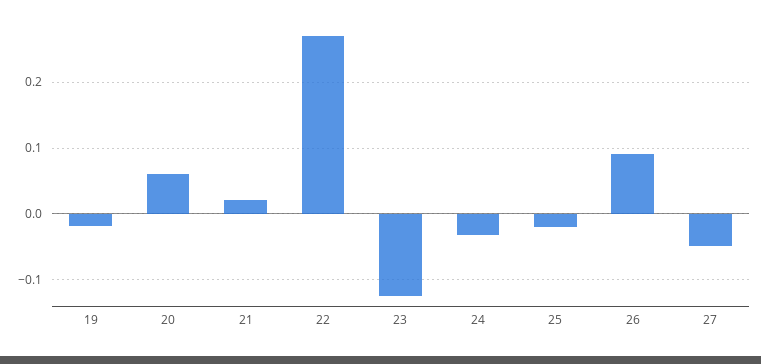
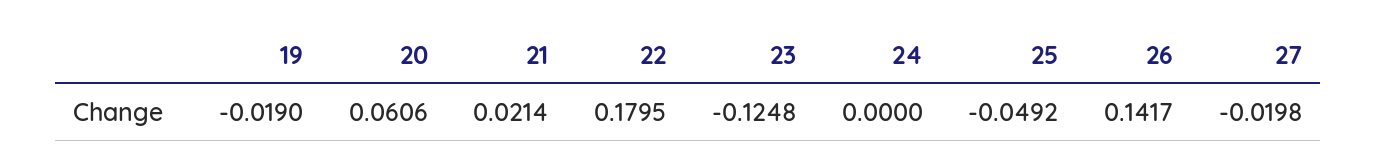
22: 0.27 -> 0.1795
24: -0.03 -> 0
25: -0.02 -> -0.0492
26: 0.09 -> 0.1417
27: -0.05 -> -0.0198

